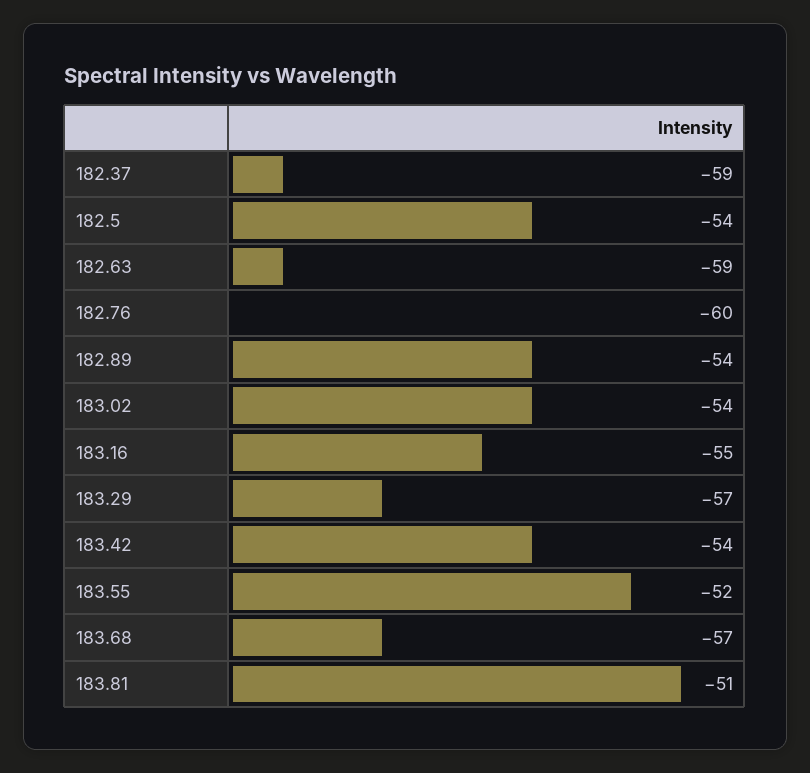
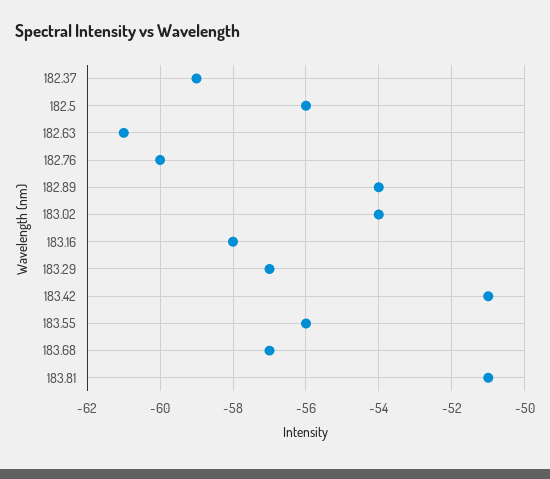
182.5: -54 -> -56
182.63: -59 -> -61
183.16: -55 -> -58
183.42: -54 -> -51
183.55: -52 -> -56

